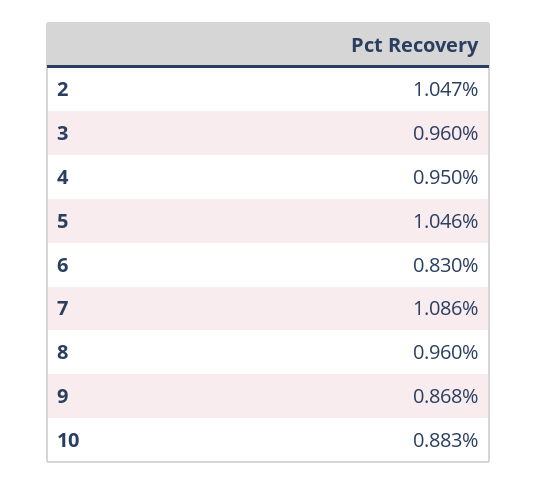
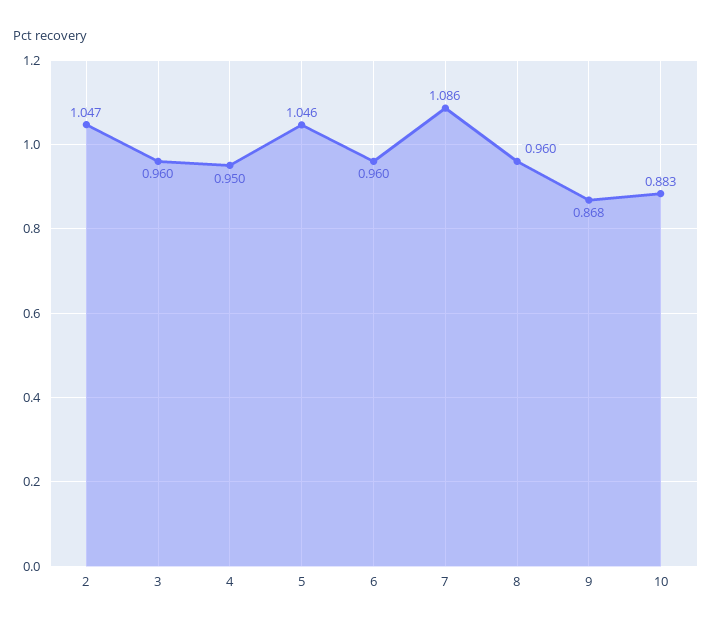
6: 0.83 -> 0.96

